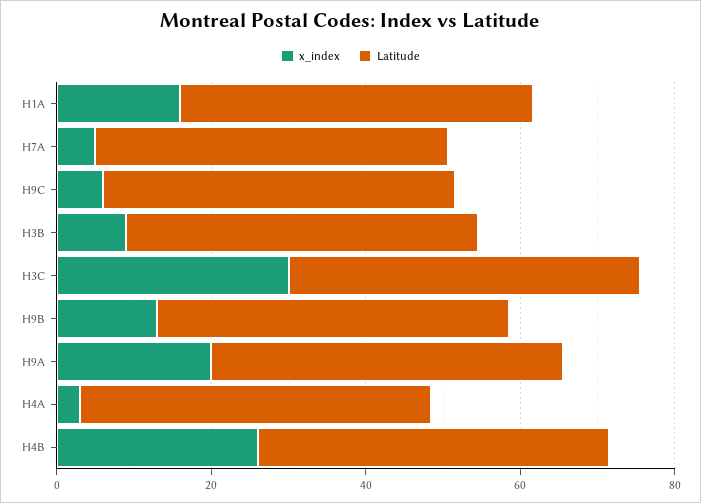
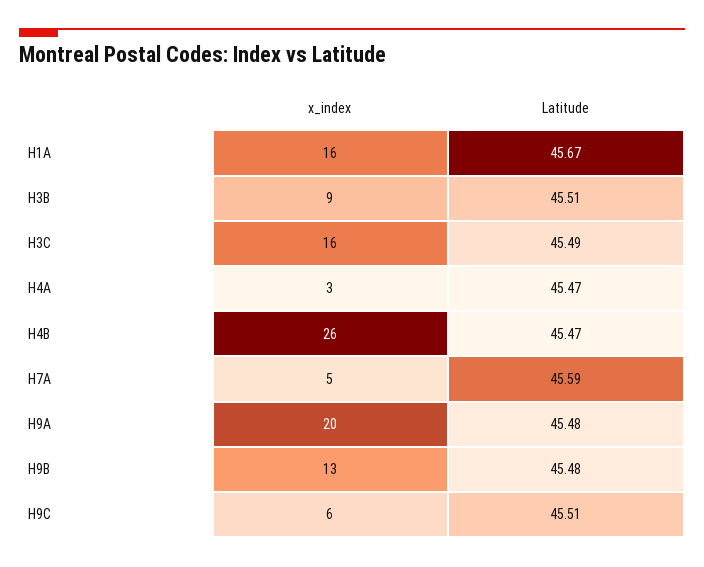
x_index, H3C: 30 -> 16

